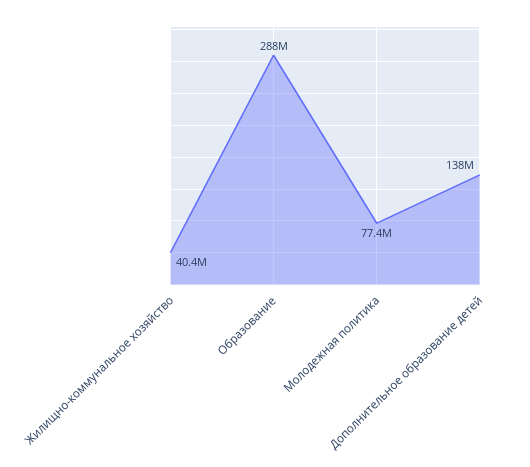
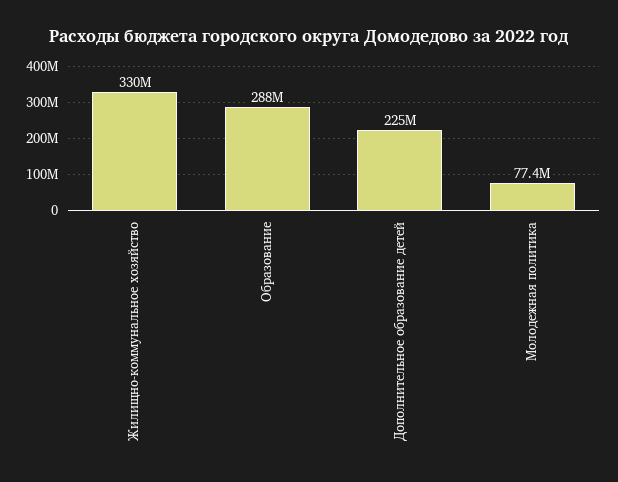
Жилищно-коммунальное хозяйство: 40400000 -> 330000000
Дополнительное образование детей: 138000000 -> 225000000

